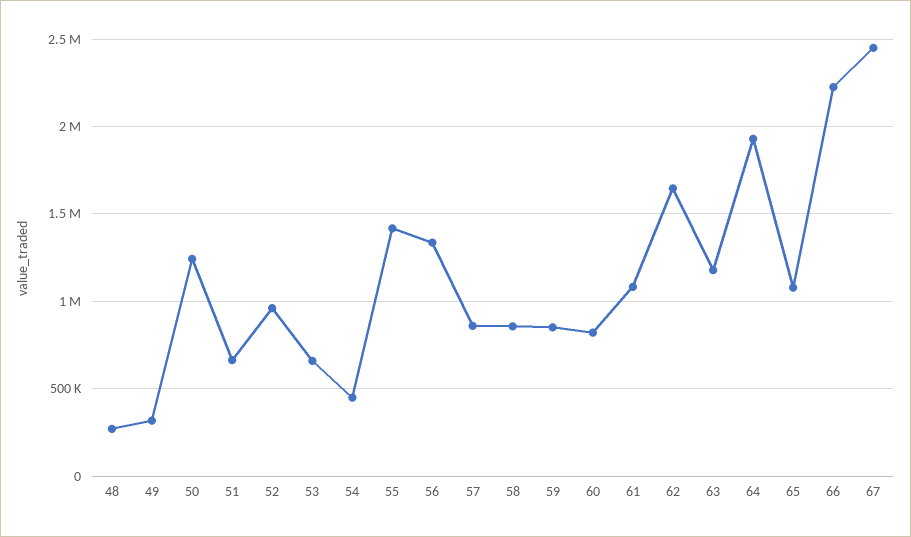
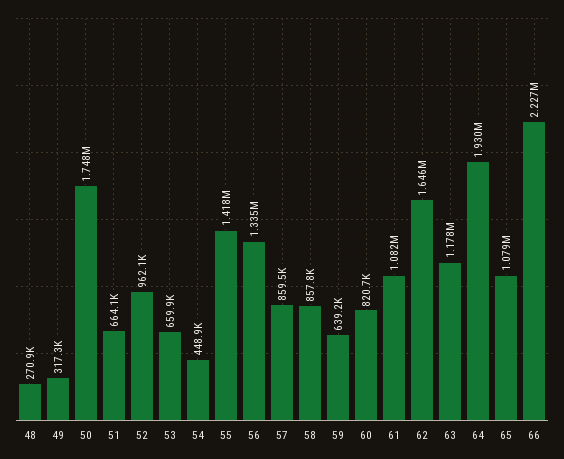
50: 1250000 -> 1748000
59: 850000 -> 639200
67: 2450000 -> none

